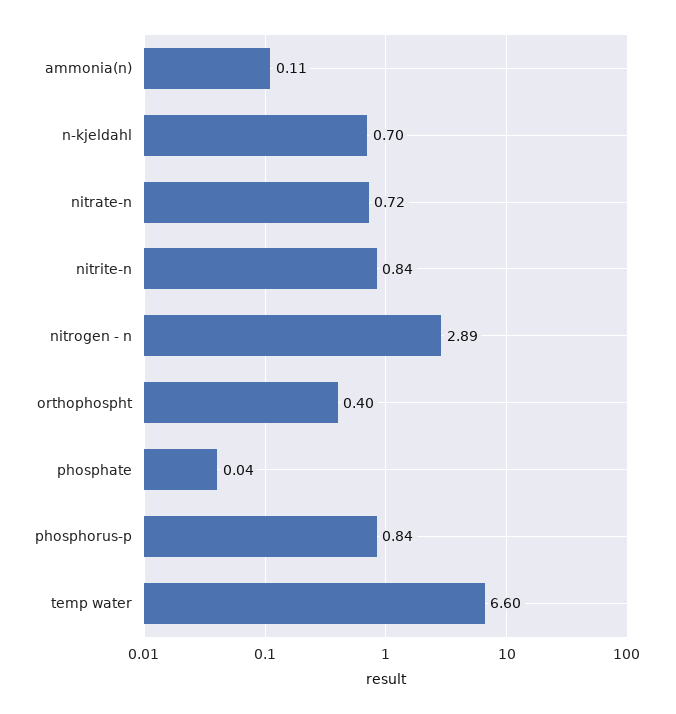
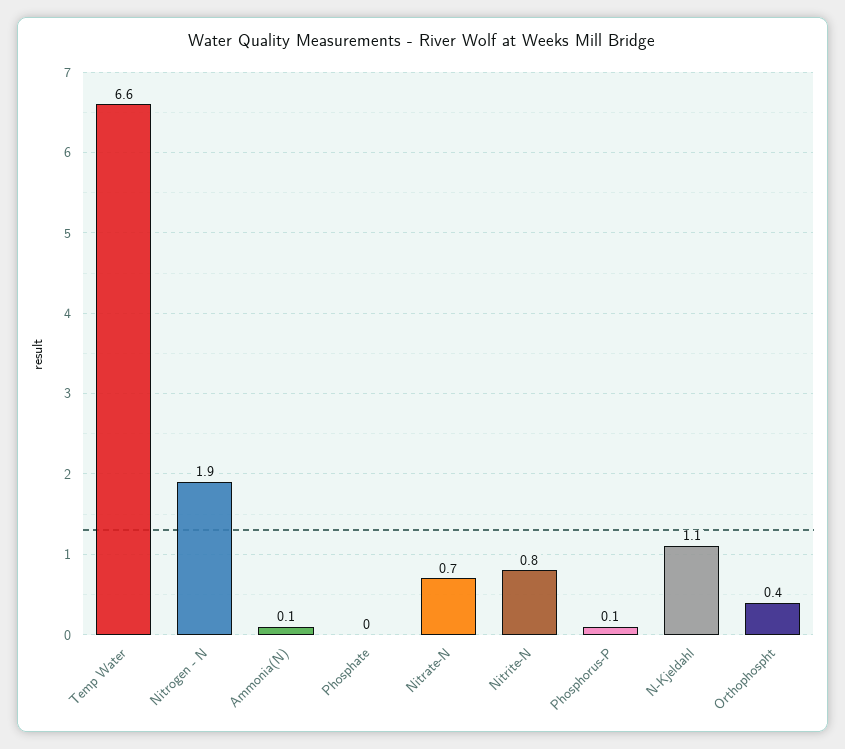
n-kjeldahl: 0.7 -> 1.1
nitrogen - n: 2.89 -> 1.9
phosphorus-p: 0.84 -> 0.1

